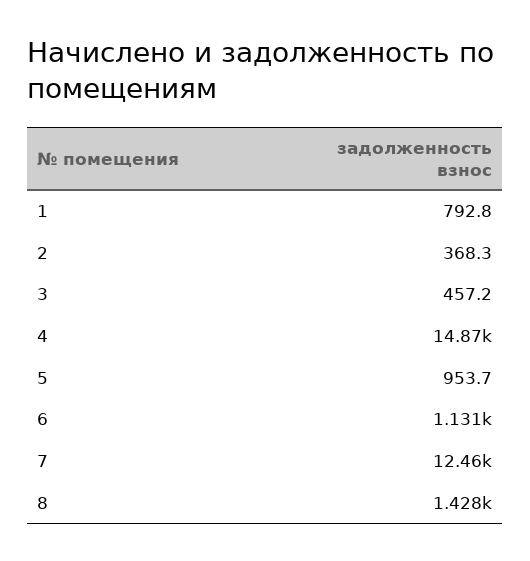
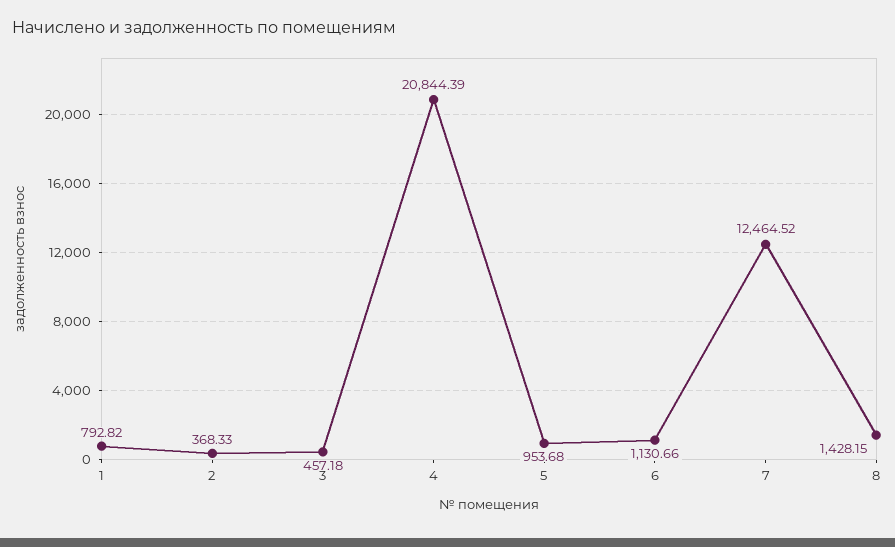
4: 14870 -> 20844.39

